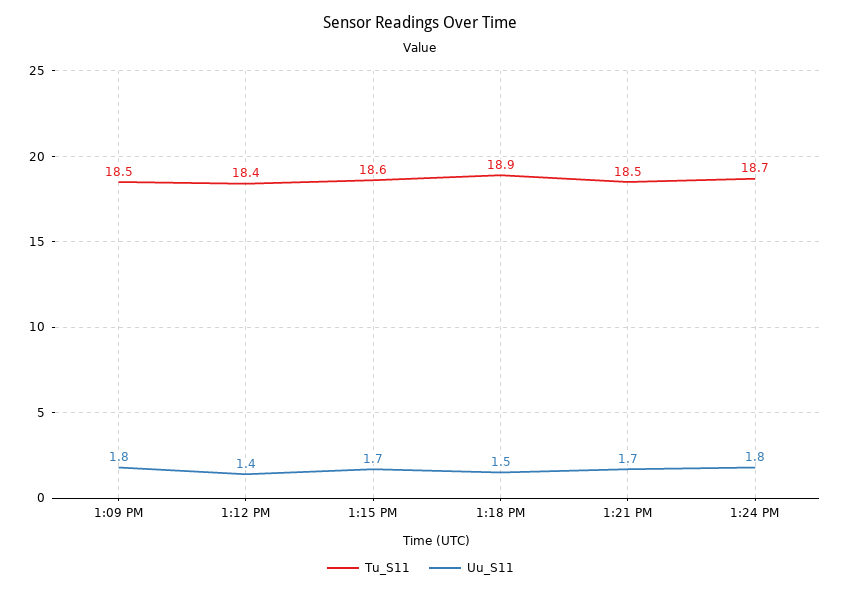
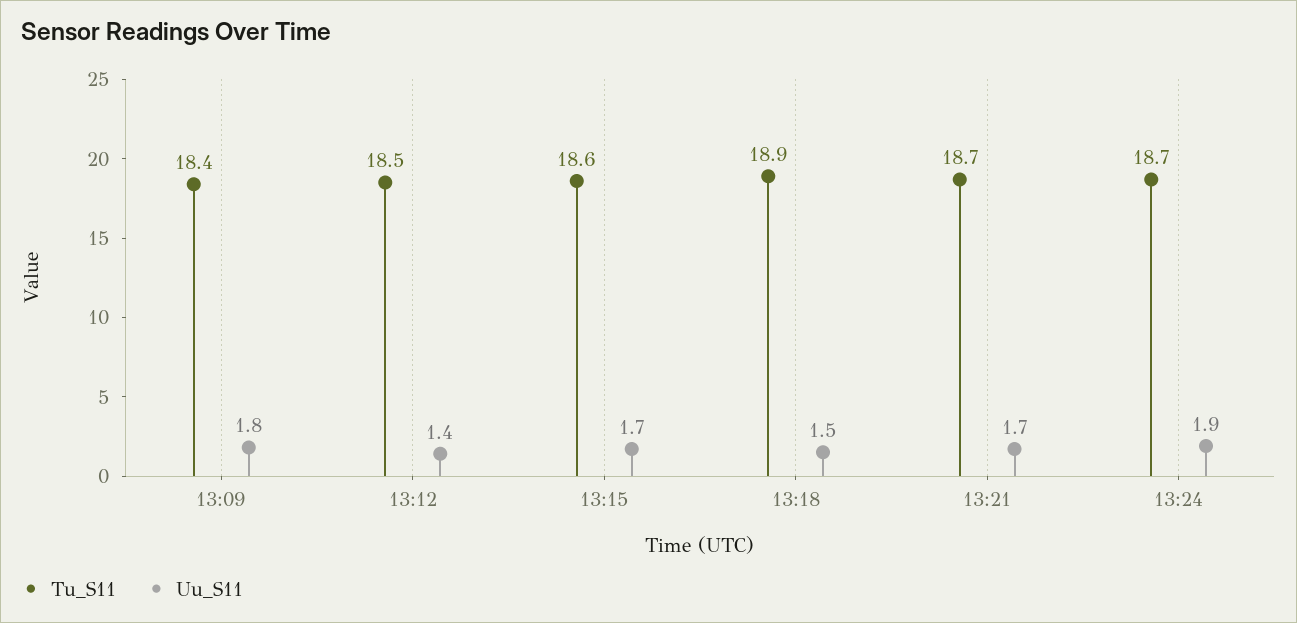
Tu_S11, 1:09 PM: 18.5 -> 18.4
Tu_S11, 1:12 PM: 18.4 -> 18.5
Tu_S11, 1:21 PM: 18.5 -> 18.7
Uu_S11, 1:24 PM: 1.8 -> 1.9

